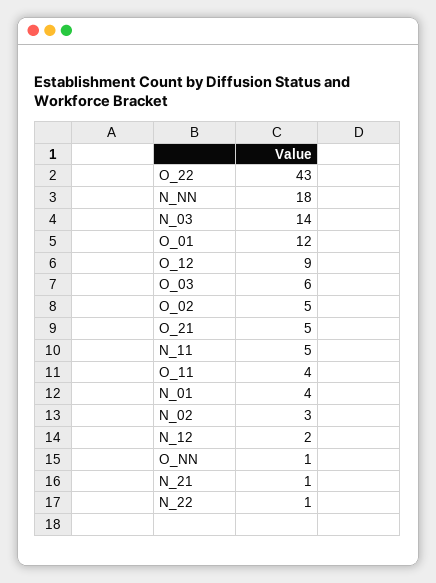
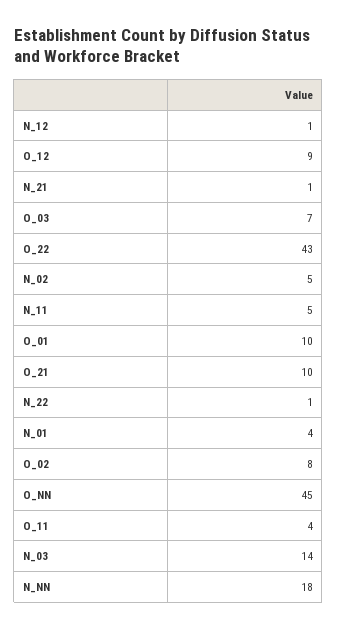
O_01: 12 -> 10
O_03: 6 -> 7
O_02: 5 -> 8
O_21: 5 -> 10
N_02: 3 -> 5
N_12: 2 -> 1
O_NN: 1 -> 45

